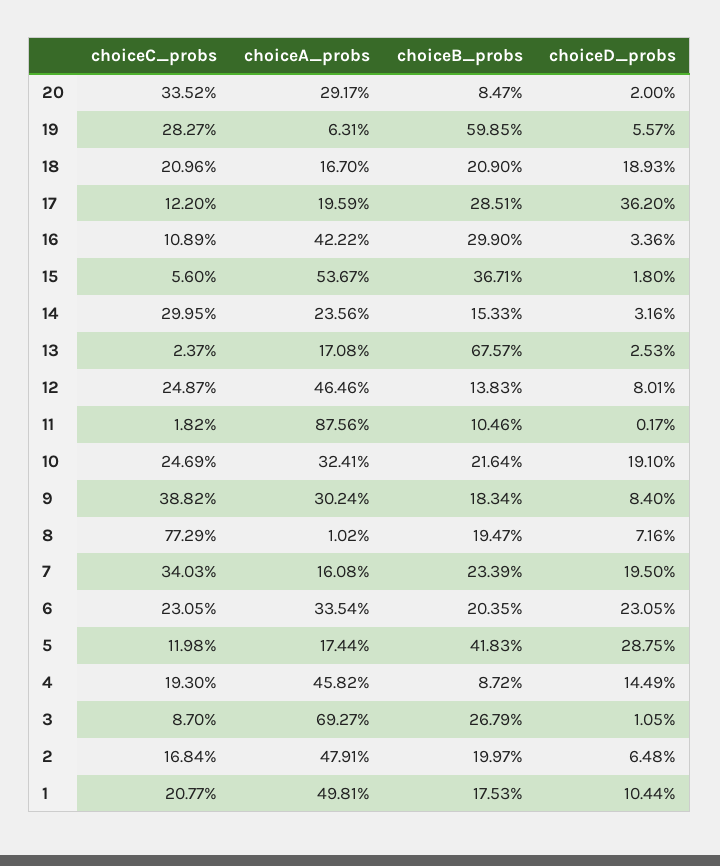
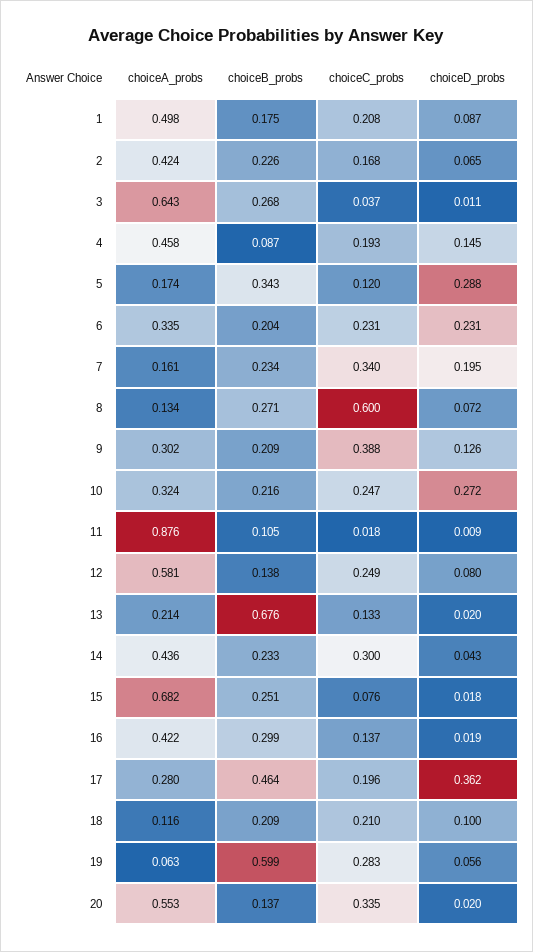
choiceA_probs, 20: 0.2917 -> 0.553
choiceB_probs, 20: 0.0847 -> 0.137
choiceA_probs, 18: 0.167 -> 0.116
choiceD_probs, 18: 0.1893 -> 0.1
choiceC_probs, 17: 0.122 -> 0.196
choiceA_probs, 17: 0.1959 -> 0.28
choiceB_probs, 17: 0.2851 -> 0.464
choiceC_probs, 16: 0.1089 -> 0.137
choiceD_probs, 16: 0.0336 -> 0.019
choiceC_probs, 15: 0.056 -> 0.076
choiceA_probs, 15: 0.5367 -> 0.682
choiceB_probs, 15: 0.3671 -> 0.251
choiceA_probs, 14: 0.2356 -> 0.436
choiceB_probs, 14: 0.1533 -> 0.233
choiceD_probs, 14: 0.0316 -> 0.043
choiceC_probs, 13: 0.0237 -> 0.133
choiceA_probs, 13: 0.1708 -> 0.214
choiceD_probs, 13: 0.0253 -> 0.02
choiceA_probs, 12: 0.4646 -> 0.581
choiceD_probs, 11: 0.0017 -> 0.009
choiceD_probs, 10: 0.191 -> 0.272
choiceB_probs, 9: 0.1834 -> 0.209
choiceD_probs, 9: 0.084 -> 0.126
choiceC_probs, 8: 0.7729 -> 0.6
choiceA_probs, 8: 0.0102 -> 0.134
choiceB_probs, 8: 0.1947 -> 0.271
choiceB_probs, 5: 0.4183 -> 0.343
choiceC_probs, 3: 0.087 -> 0.037
choiceA_probs, 3: 0.6927 -> 0.643
choiceA_probs, 2: 0.4791 -> 0.424
choiceB_probs, 2: 0.1997 -> 0.226
choiceD_probs, 1: 0.1044 -> 0.087

